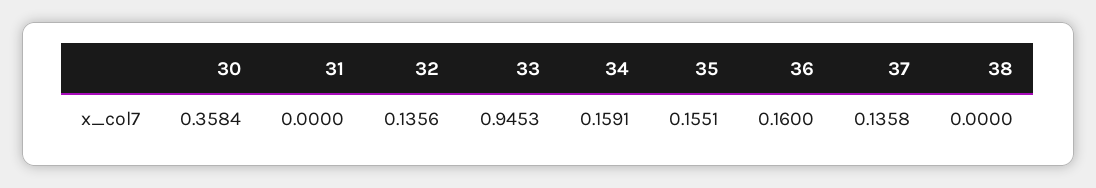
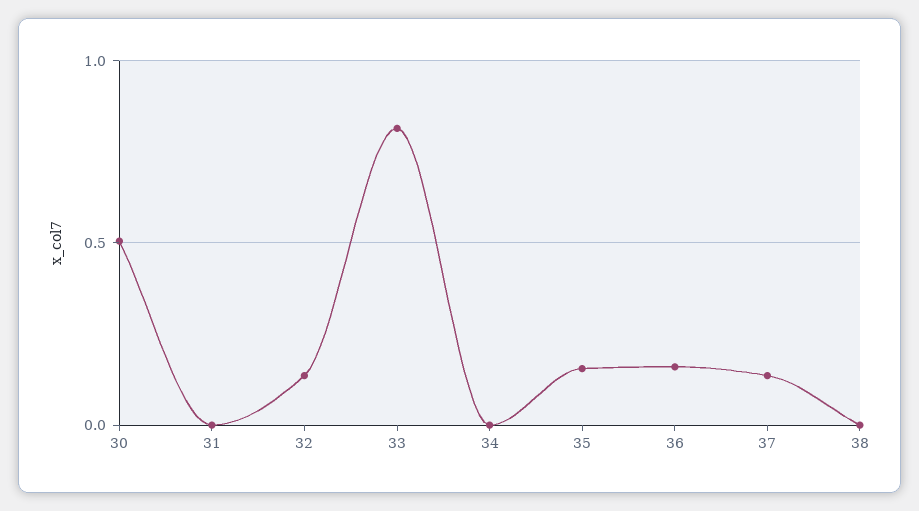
30: 0.3584 -> 0.5
33: 0.9453 -> 0.8
34: 0.1591 -> 0

